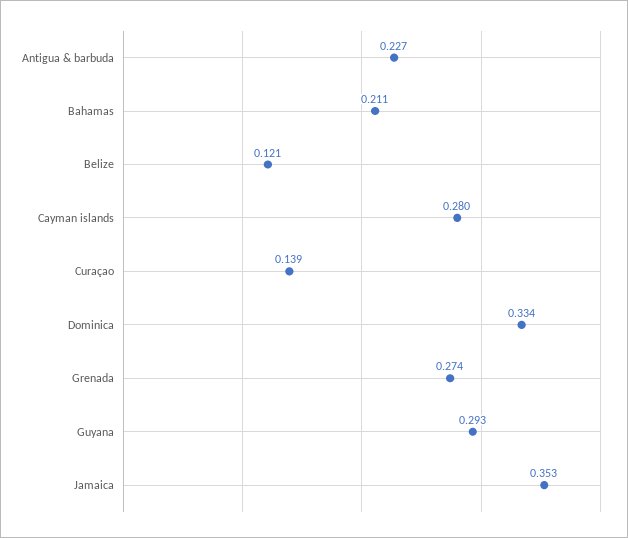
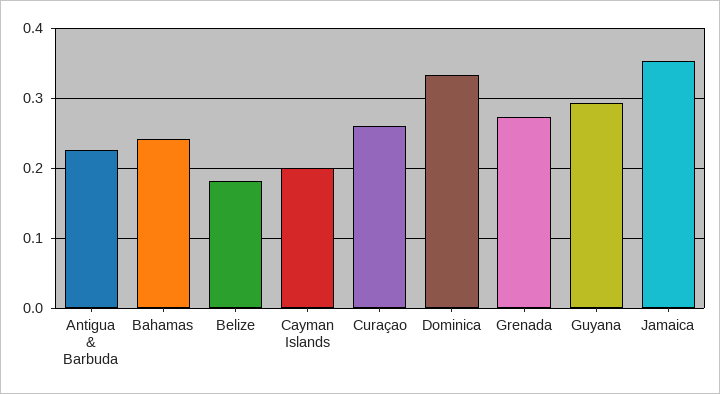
Bahamas: 0.211 -> 0.24
Belize: 0.121 -> 0.18
Cayman islands: 0.28 -> 0.2
Curaçao: 0.139 -> 0.26

